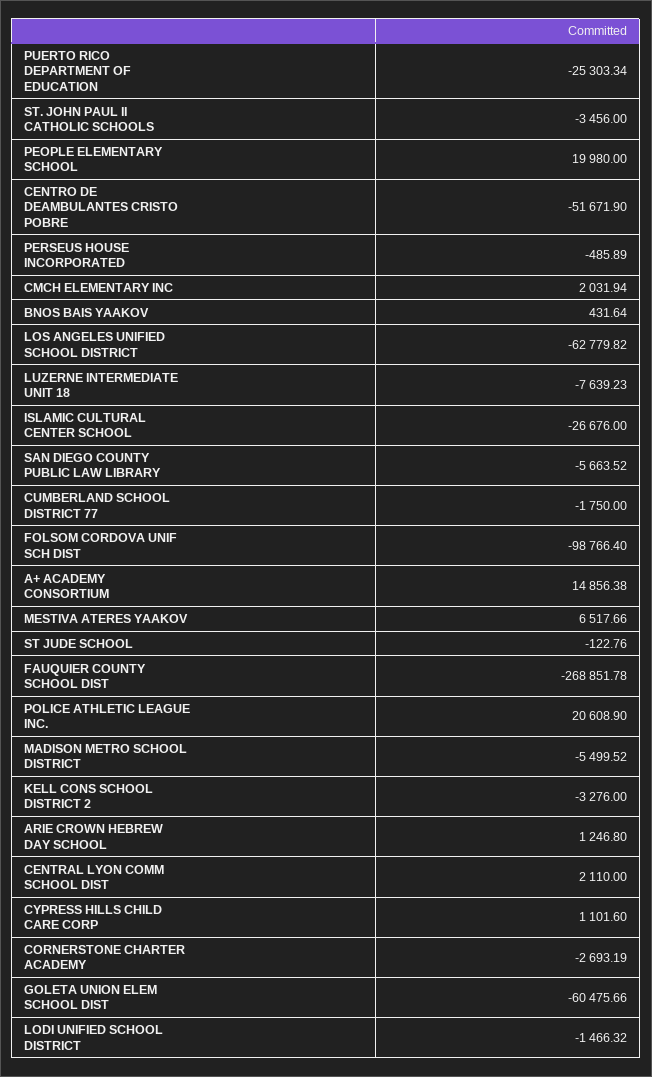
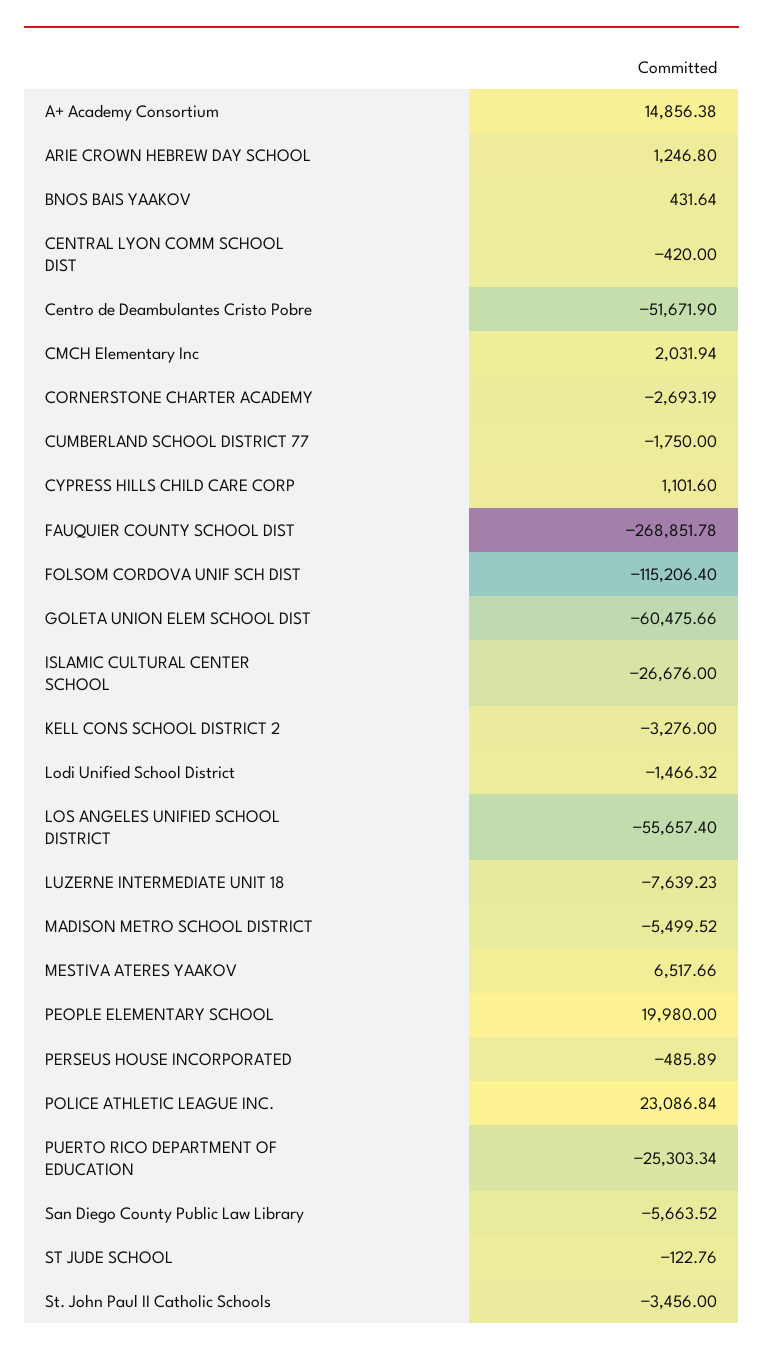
LOS ANGELES UNIFIED SCHOOL DISTRICT: -62779.82 -> -55657.4
FOLSOM CORDOVA UNIF SCH DIST: -98766.4 -> -115206.4
POLICE ATHLETIC LEAGUE INC.: 20608.9 -> 23086.84
CENTRAL LYON COMM SCHOOL DIST: 2110 -> -420

